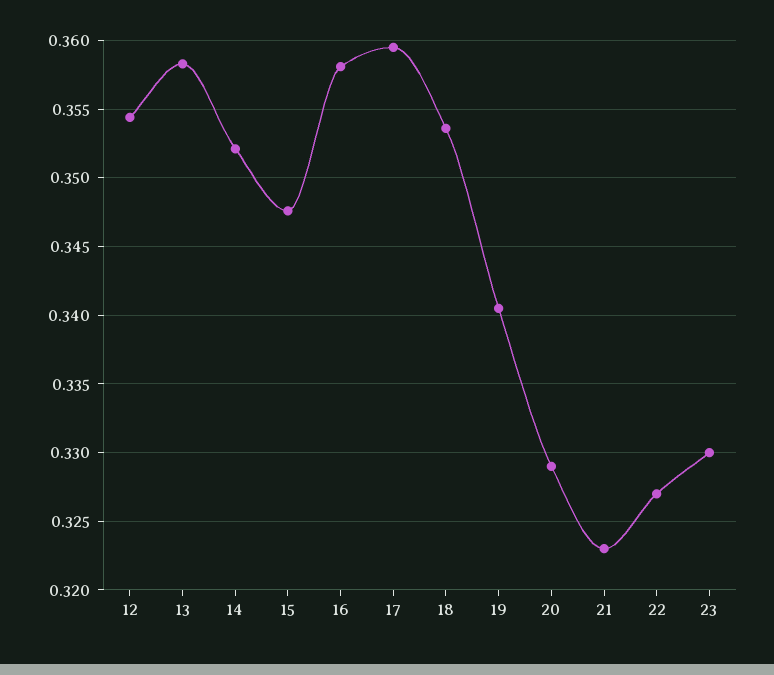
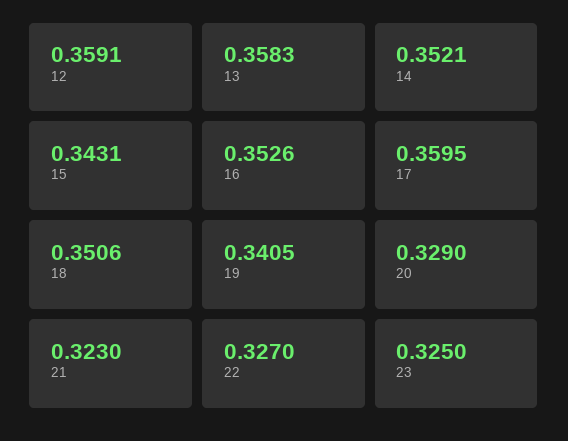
12: 0.3545 -> 0.3591
15: 0.3475 -> 0.3431
16: 0.358 -> 0.3526
18: 0.3535 -> 0.3506
23: 0.33 -> 0.325

